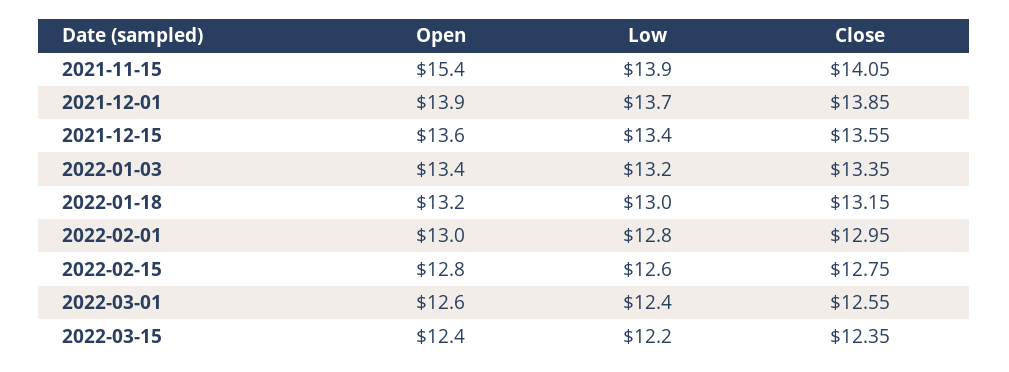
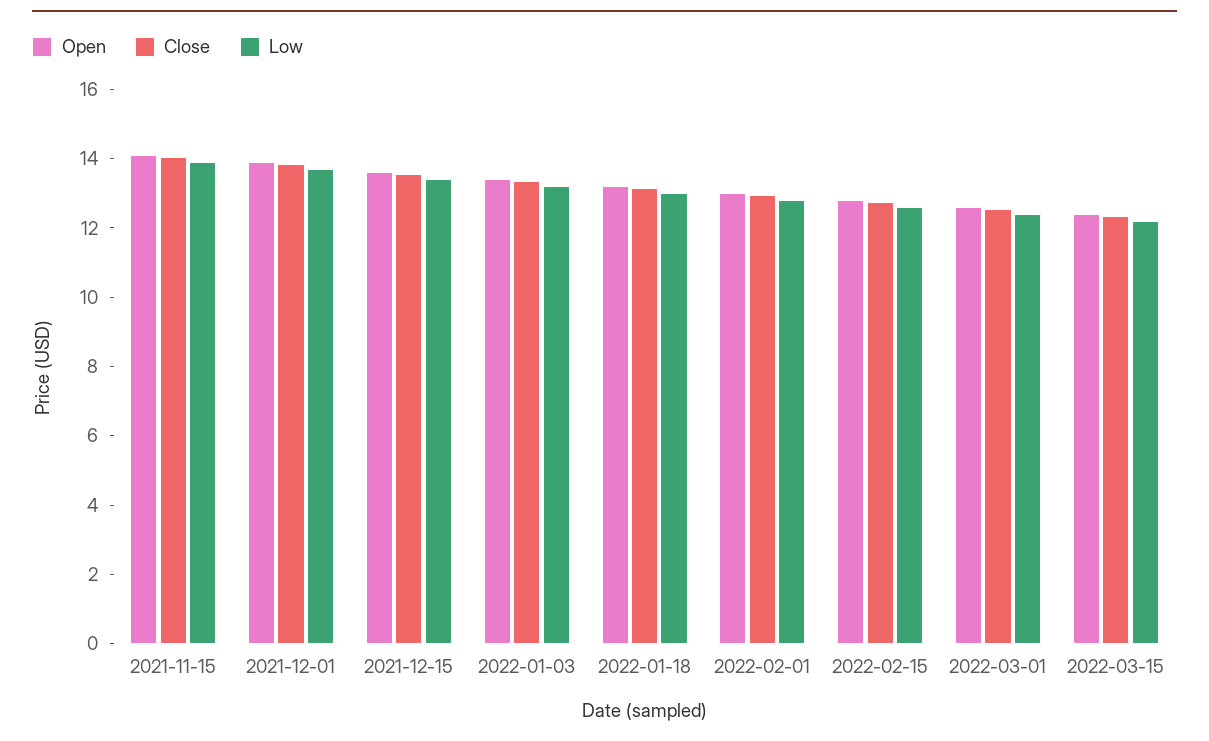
Open, 2021-11-15: 15.4 -> 14

